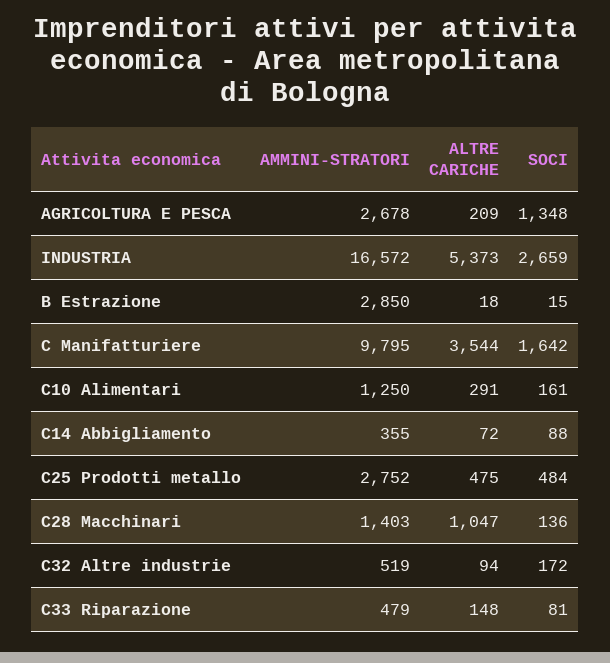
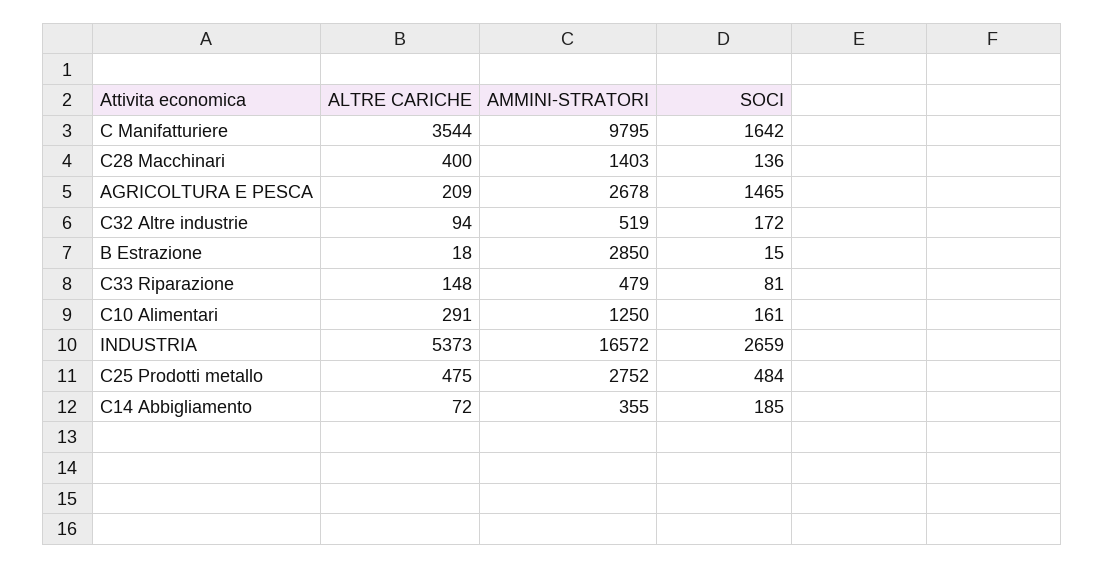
SOCI, AGRICOLTURA E PESCA: 1348 -> 1465
SOCI, C14 Abbigliamento: 88 -> 185
ALTRE CARICHE, C28 Macchinari: 1047 -> 400

